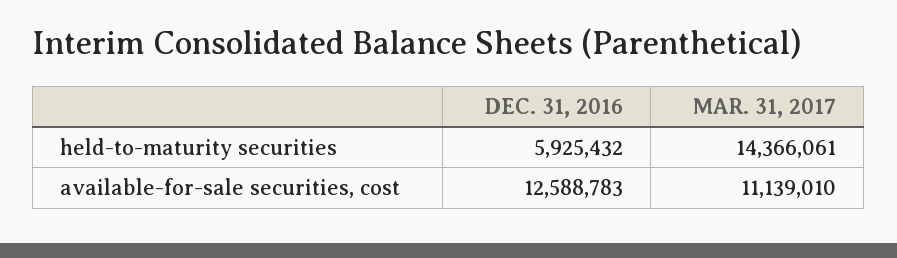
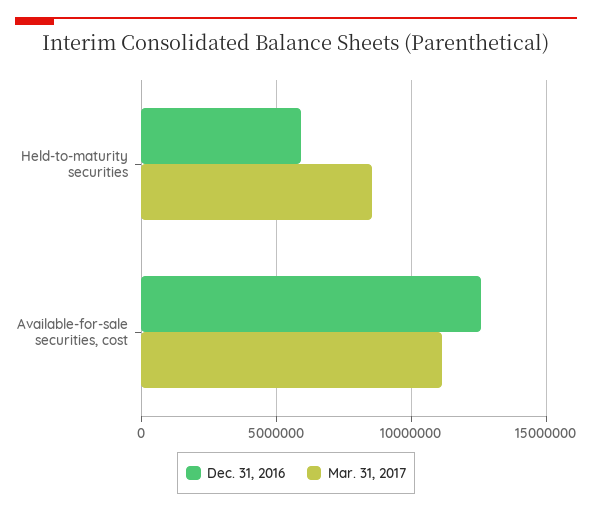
MAR. 31, 2017, held-to-maturity securities: 14366061 -> 8500000

